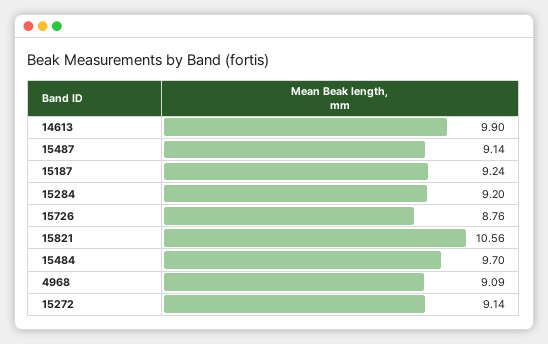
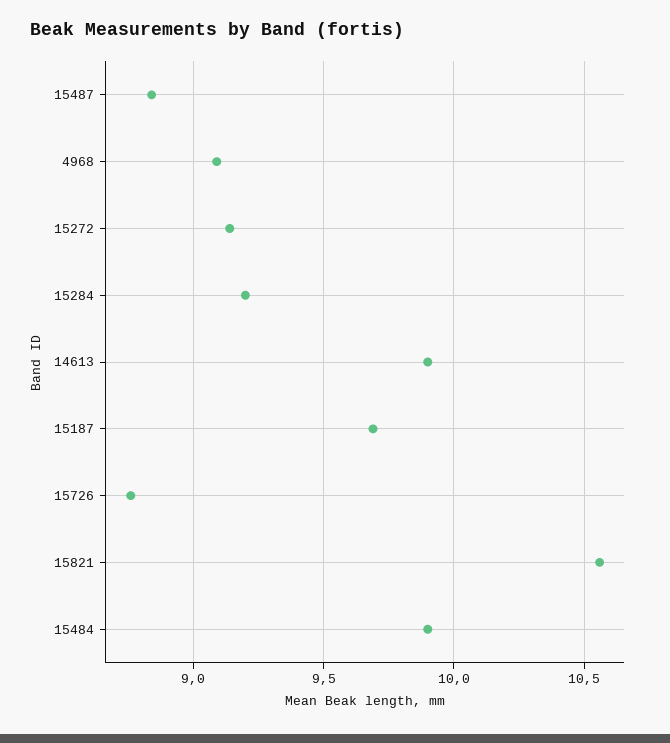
15487: 9.14 -> 8.85
15187: 9.24 -> 9.7
15484: 9.7 -> 9.9

